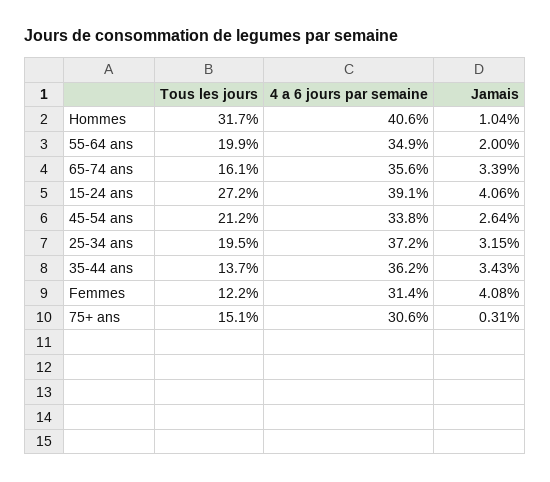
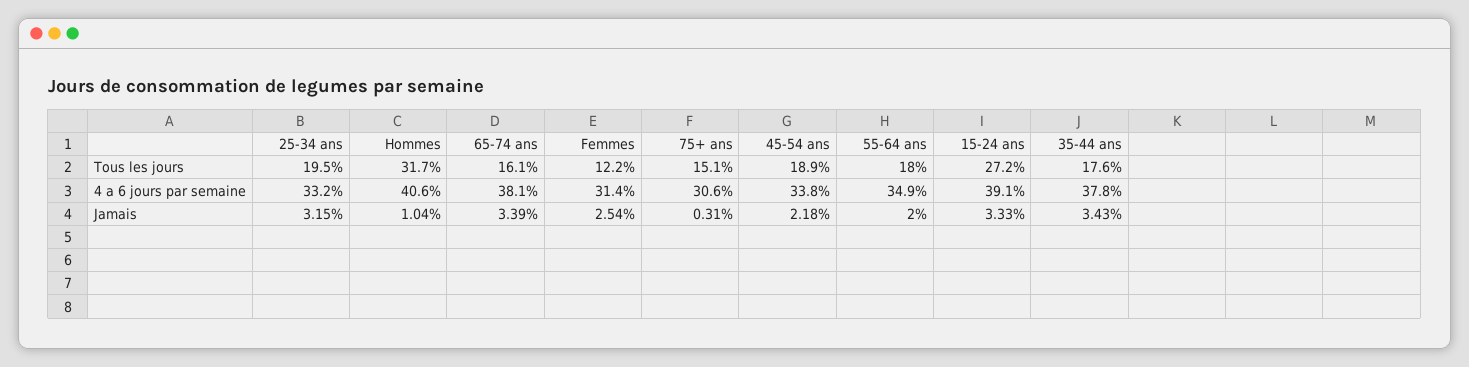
Tous les jours, 55-64 ans: 19.9 -> 18
4 a 6 jours par semaine, 65-74 ans: 35.6 -> 38.1
Jamais, 15-24 ans: 4.06 -> 3.33
Tous les jours, 45-54 ans: 21.2 -> 18.9
Jamais, 45-54 ans: 2.64 -> 2.18
4 a 6 jours par semaine, 25-34 ans: 37.2 -> 33.2
Tous les jours, 35-44 ans: 13.7 -> 17.6
4 a 6 jours par semaine, 35-44 ans: 36.2 -> 37.8
Jamais, Femmes: 4.08 -> 2.54

